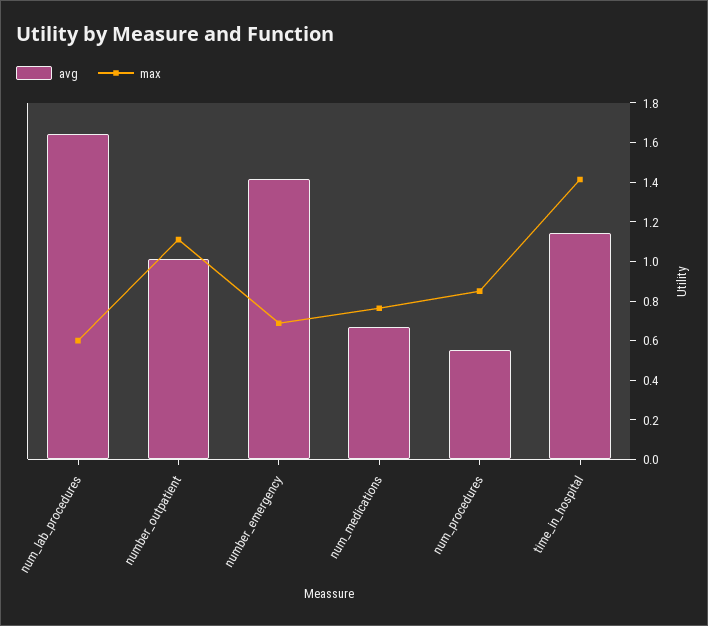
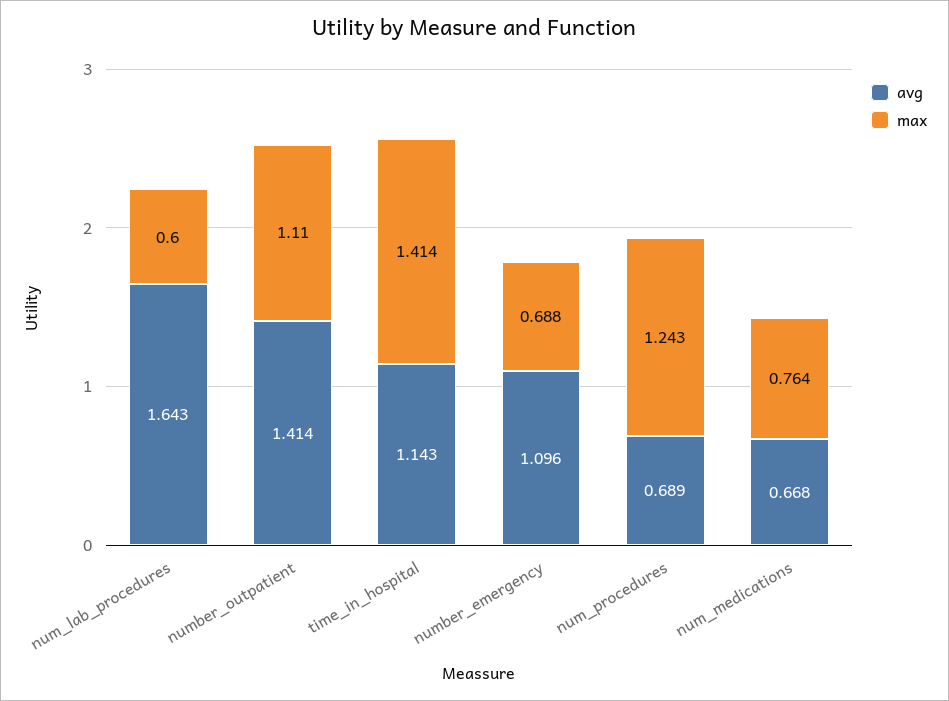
avg, number_outpatient: 1 -> 1.414
avg, number_emergency: 1.4 -> 1.096
avg, num_procedures: 0.55 -> 0.689
max, num_procedures: 0.85 -> 1.243

